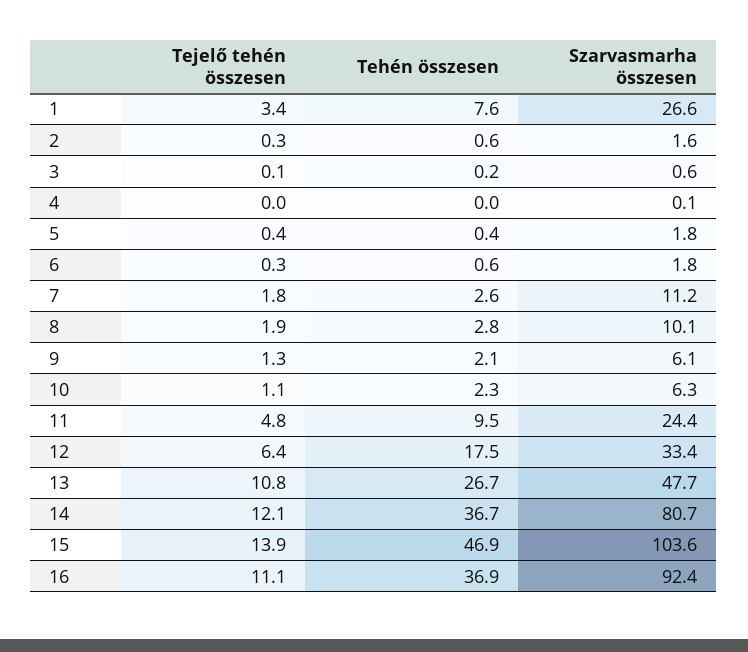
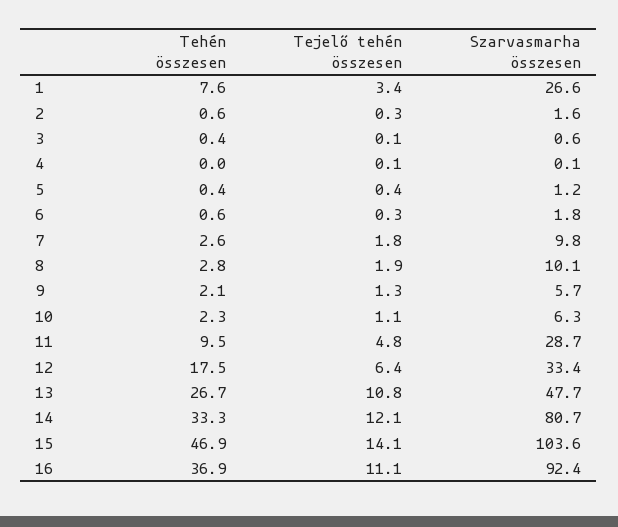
Tehén összesen, 3: 0.2 -> 0.4
Tejelő tehén összesen, 4: 0 -> 0.1
Szarvasmarha összesen, 5: 1.8 -> 1.2
Szarvasmarha összesen, 7: 11.2 -> 9.8
Szarvasmarha összesen, 9: 6.1 -> 5.7
Szarvasmarha összesen, 11: 24.4 -> 28.7
Tehén összesen, 14: 36.7 -> 33.3
Tejelő tehén összesen, 15: 13.9 -> 14.1

